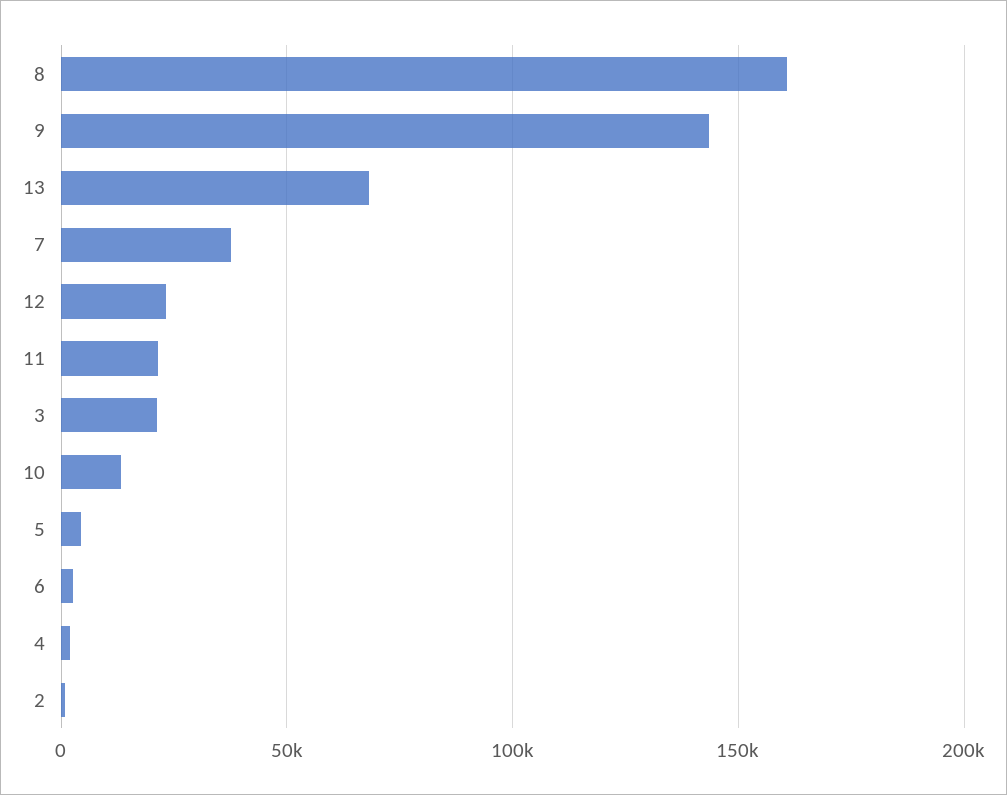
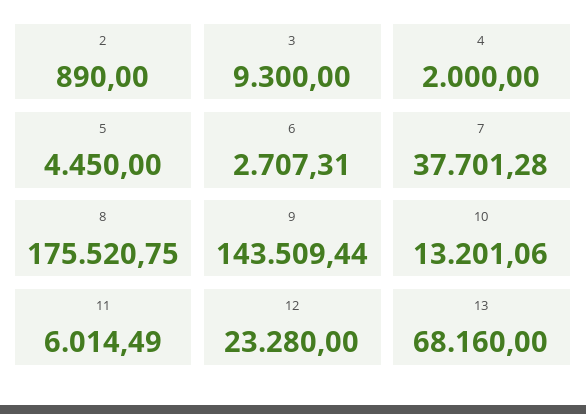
8: 160000 -> 175520.75
11: 20000 -> 6014.49
3: 20000 -> 9300

